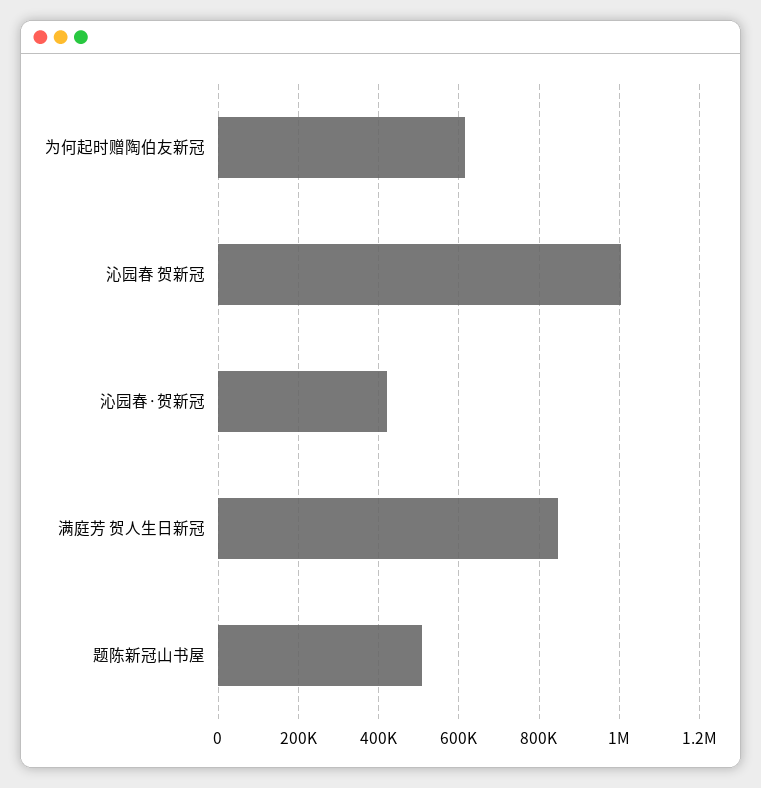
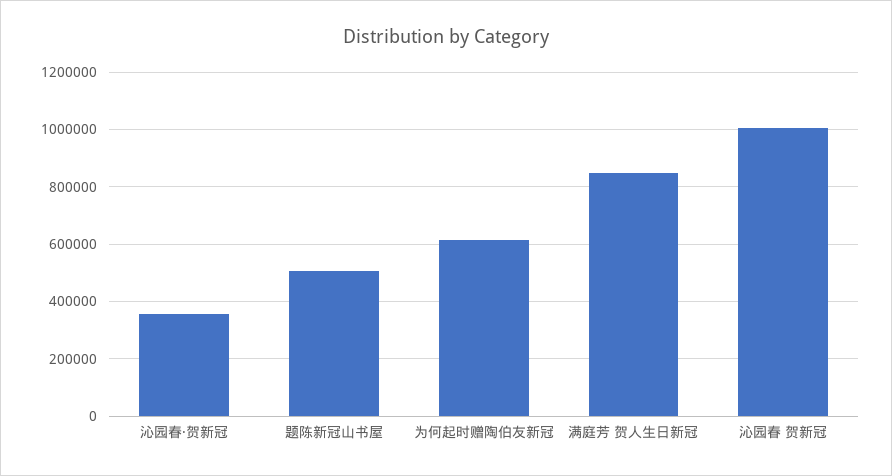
沁园春·贺新冠: 420000 -> 350000

